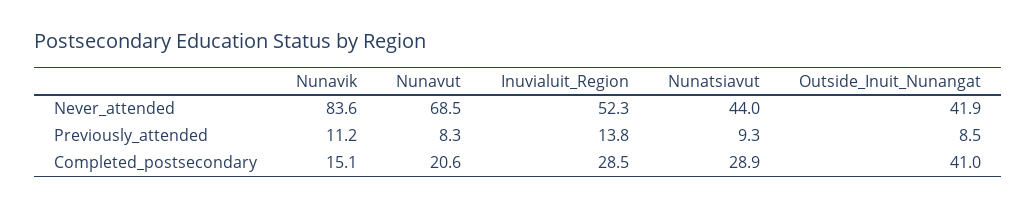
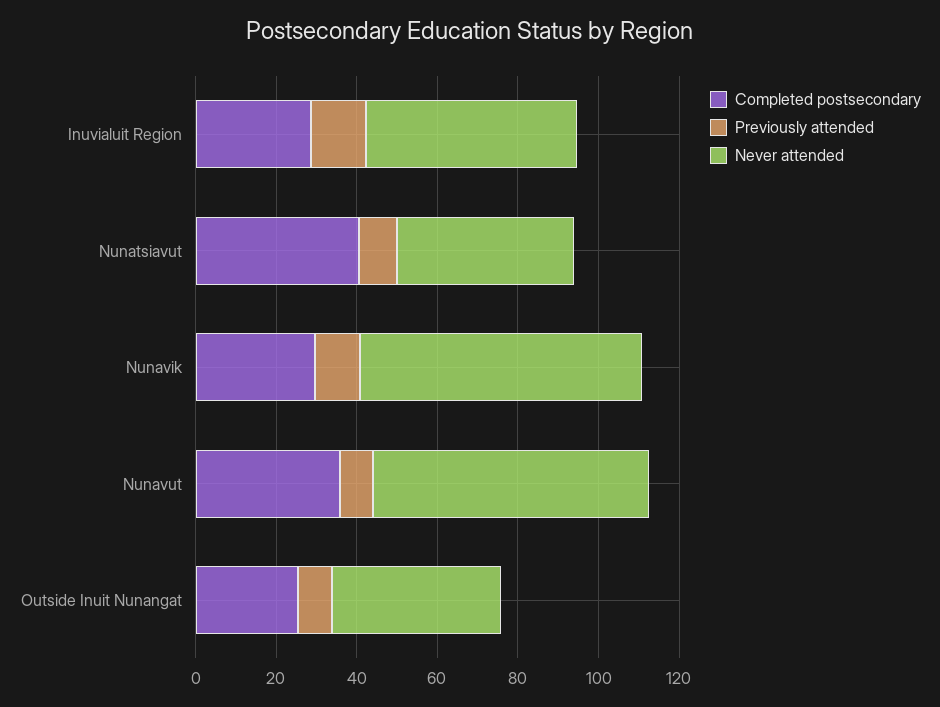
Never_attended, Nunavik: 83.6 -> 70
Completed_postsecondary, Nunavik: 15.1 -> 30
Completed_postsecondary, Nunavut: 20.6 -> 35
Completed_postsecondary, Nunatsiavut: 28.9 -> 40
Completed_postsecondary, Outside_Inuit_Nunangat: 41 -> 25

